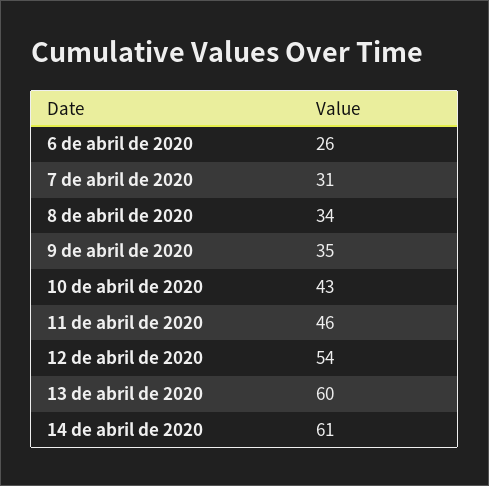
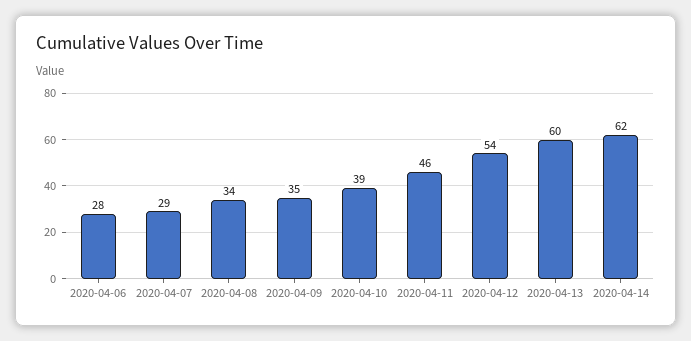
6 de abril de 2020: 26 -> 28
7 de abril de 2020: 31 -> 29
10 de abril de 2020: 43 -> 39
14 de abril de 2020: 61 -> 62

